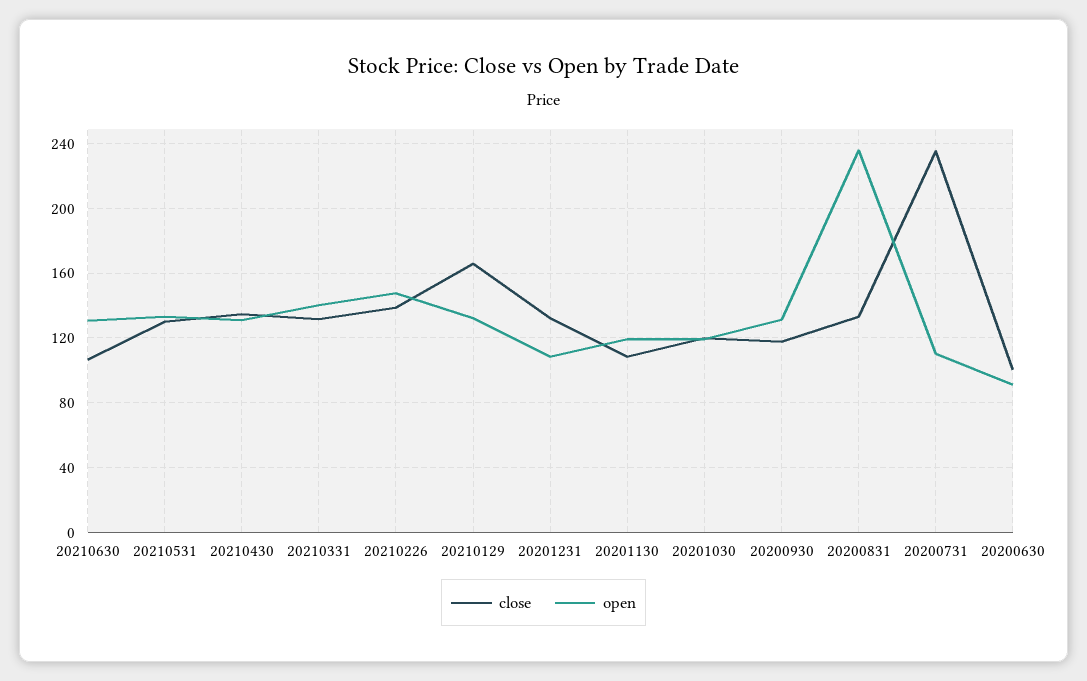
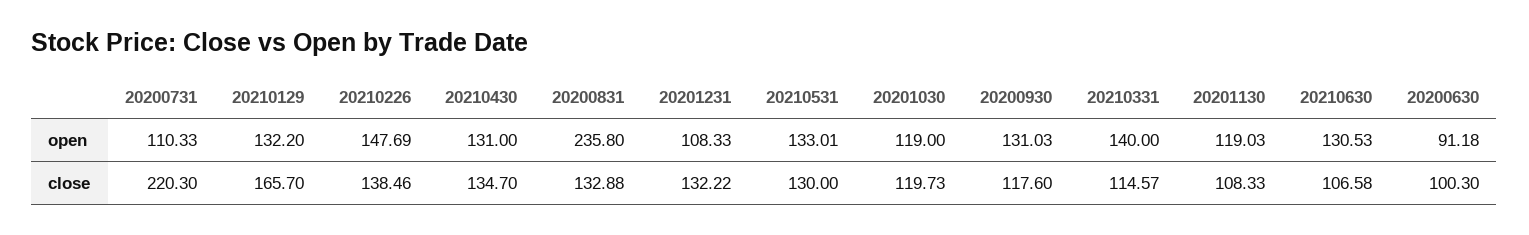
close, 20210331: 130 -> 114.57
close, 20200731: 235 -> 220.3

